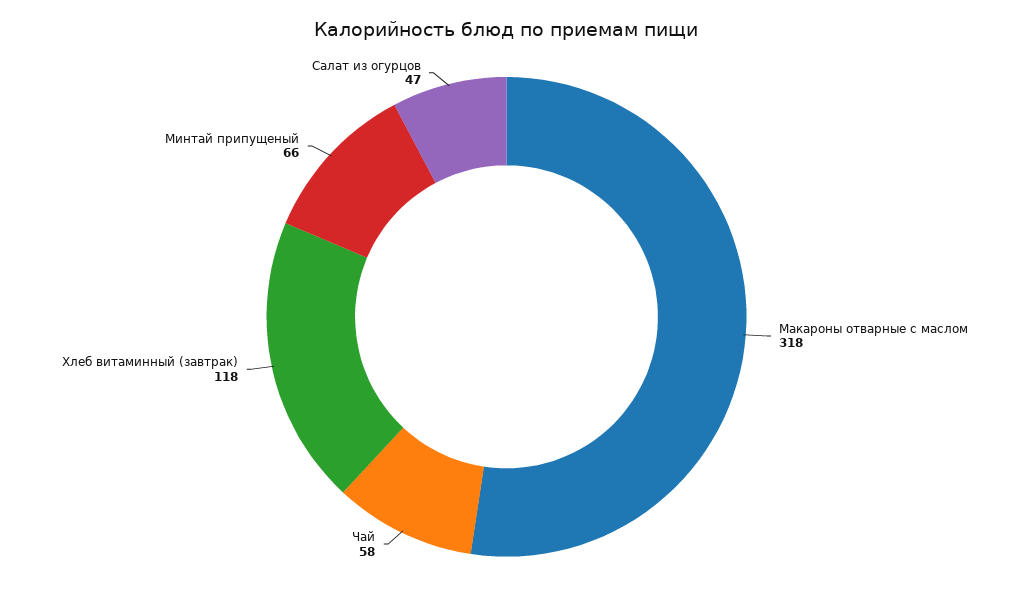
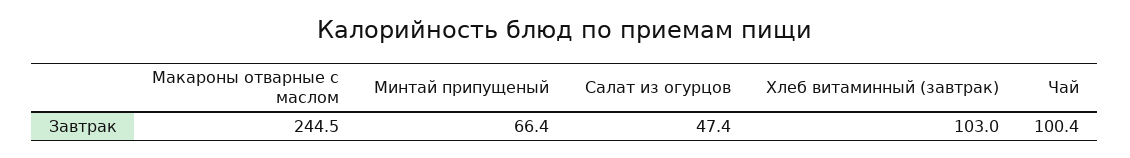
Макароны отварные с маслом: 318 -> 244.5
Чай: 58 -> 100.4
Хлеб витаминный (завтрак): 118 -> 103

